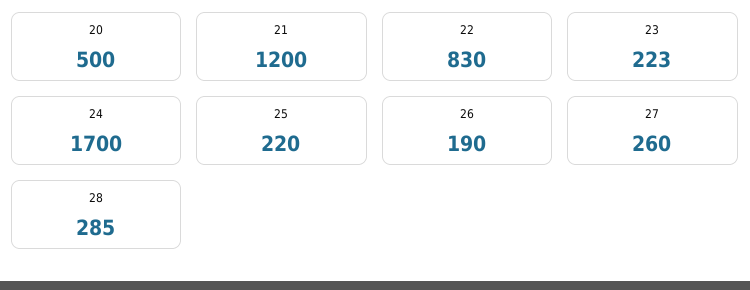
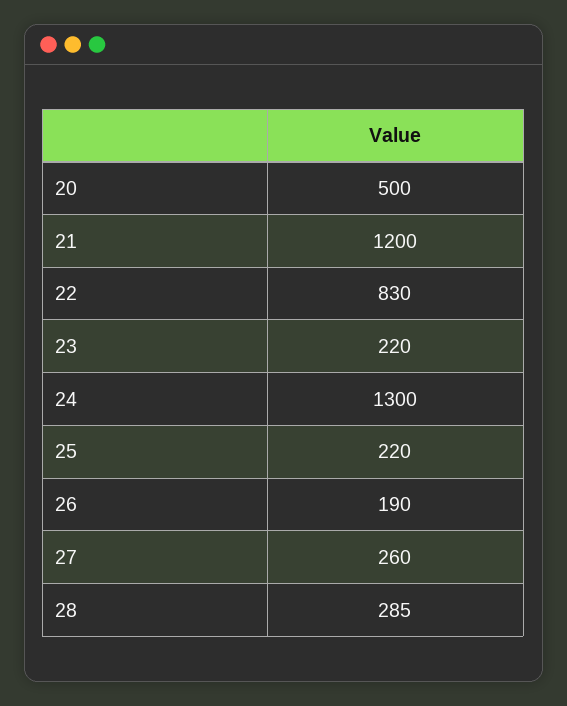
23: 223 -> 220
24: 1700 -> 1300

